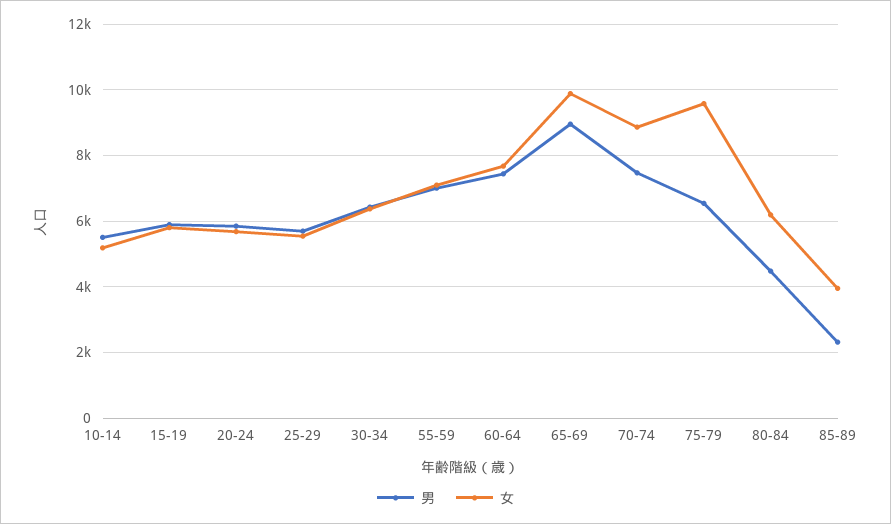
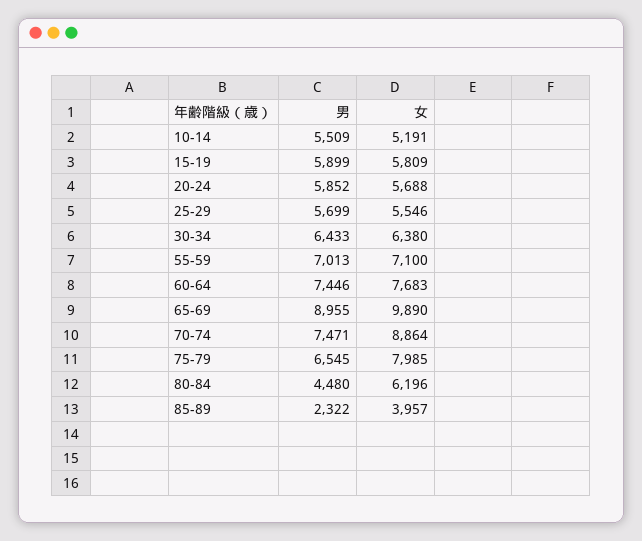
女, 75-79: 9600 -> 7985

